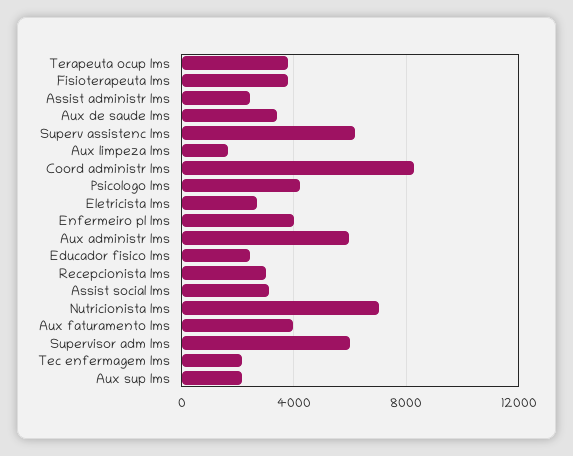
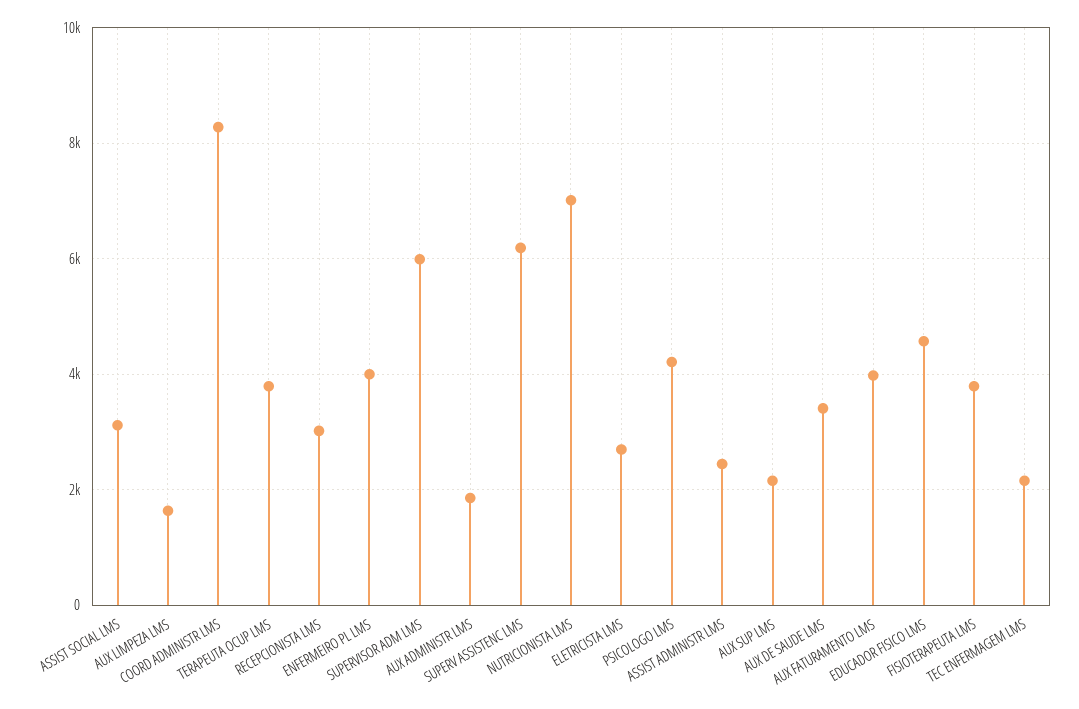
Aux administr lms: 6000 -> 1800
Educador fisico lms: 2500 -> 4600

